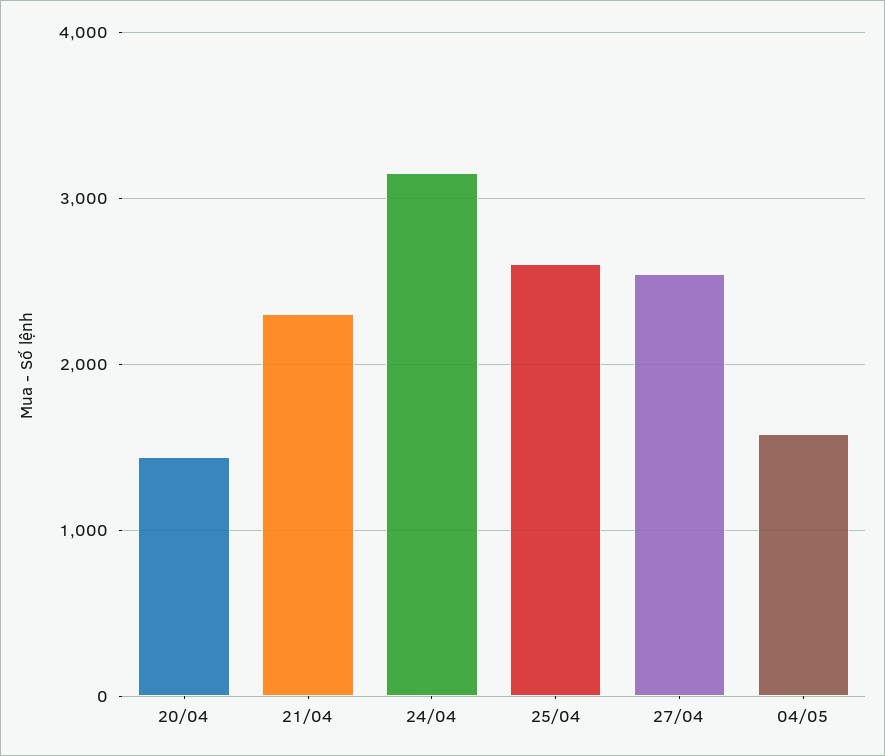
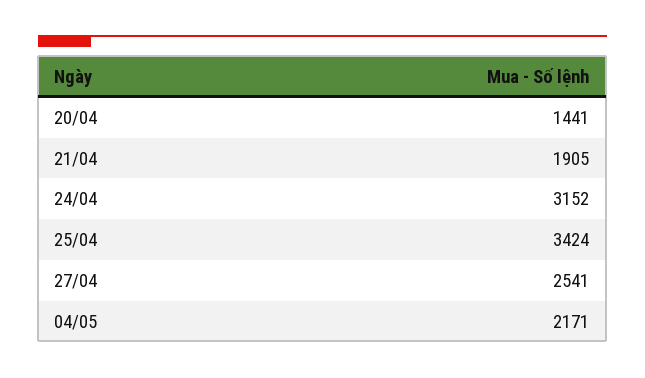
21/04: 2300 -> 1905
25/04: 2600 -> 3424
04/05: 1600 -> 2171

